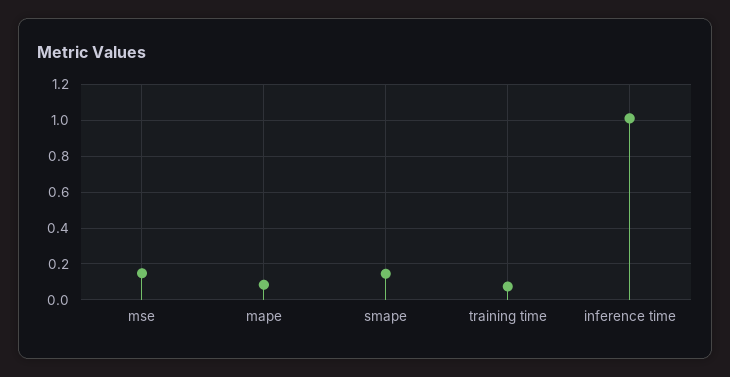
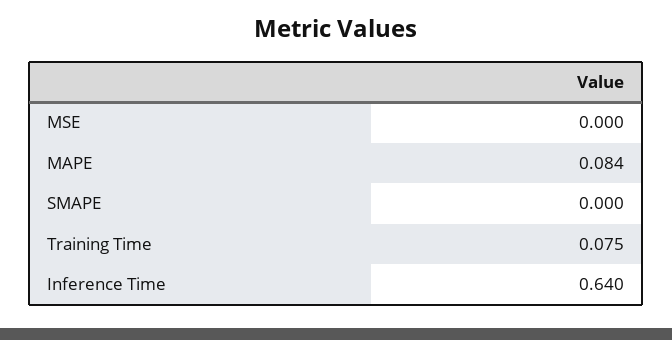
mse: 0.15 -> 0
smape: 0.15 -> 0
inference time: 1 -> 0.64

